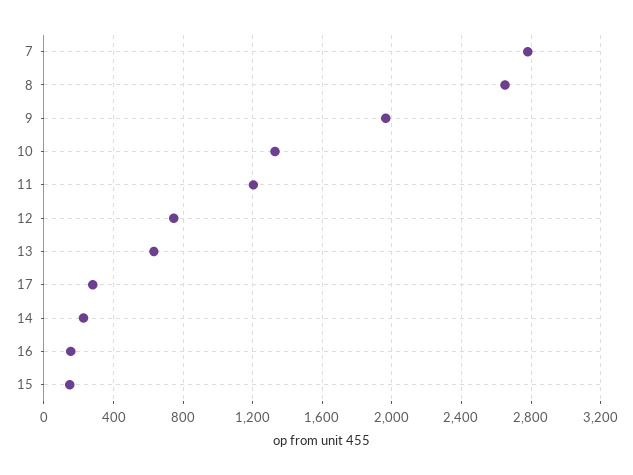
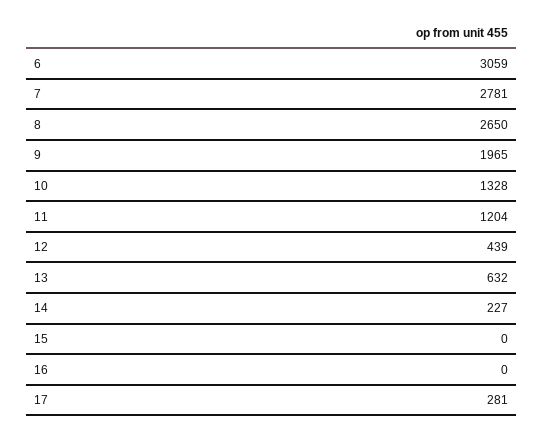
12: 750 -> 439
16: 150 -> 0
15: 150 -> 0
6: none -> 3059

